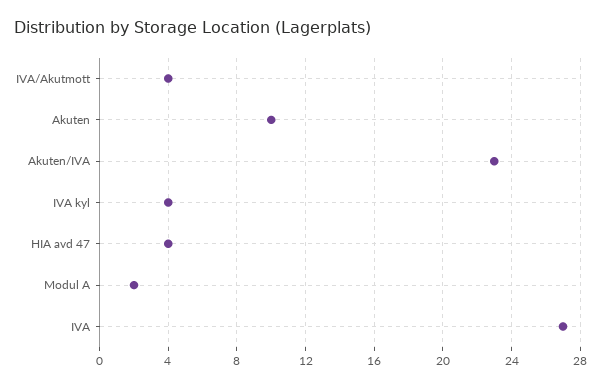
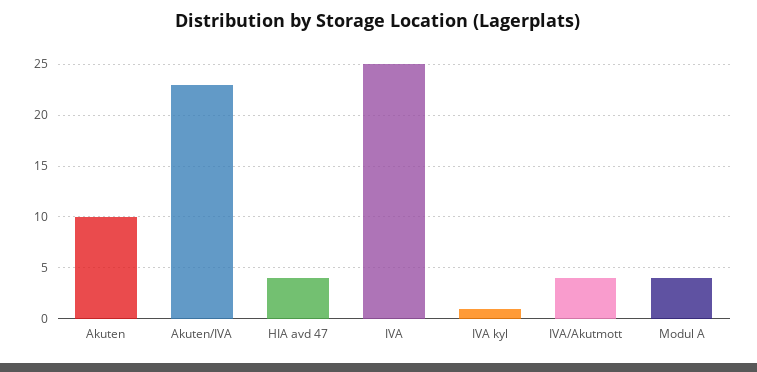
IVA kyl: 4 -> 1
Modul A: 2 -> 4
IVA: 27 -> 25

